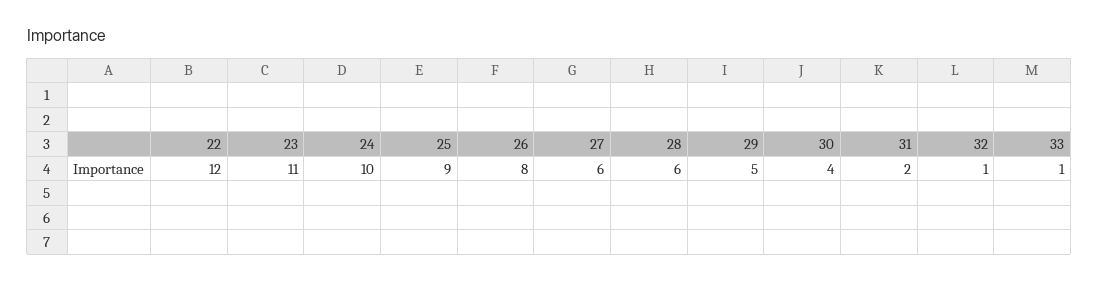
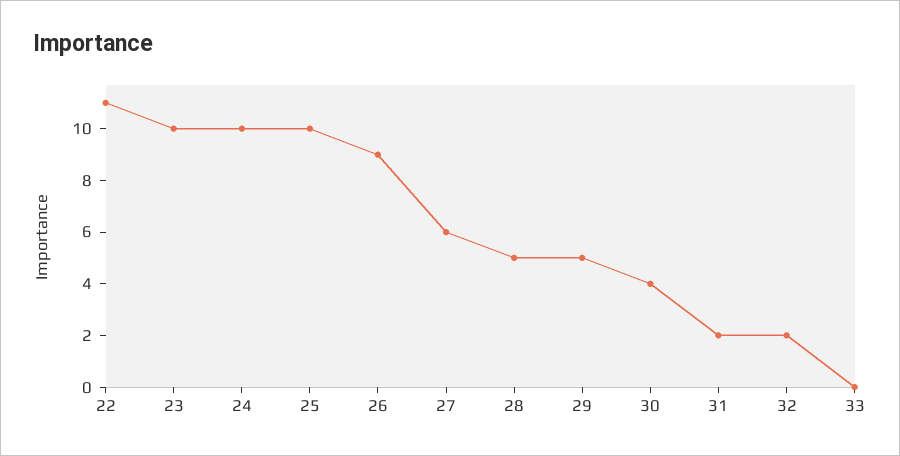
22: 12 -> 11
23: 11 -> 10
25: 9 -> 10
26: 8 -> 9
28: 6 -> 5
32: 1 -> 2
33: 1 -> 0

